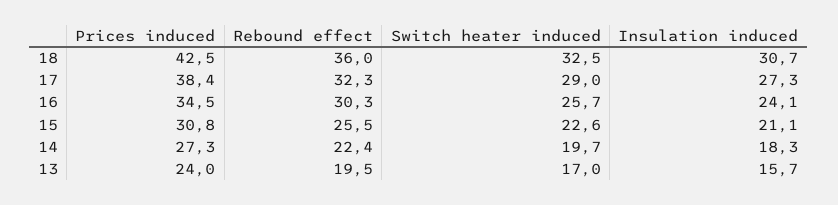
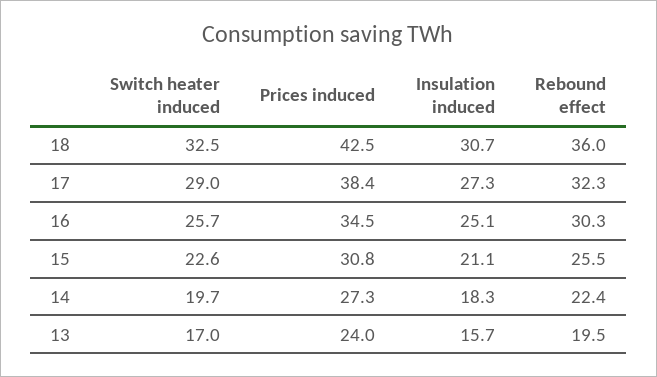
Insulation induced, 16: 24.1 -> 25.1

